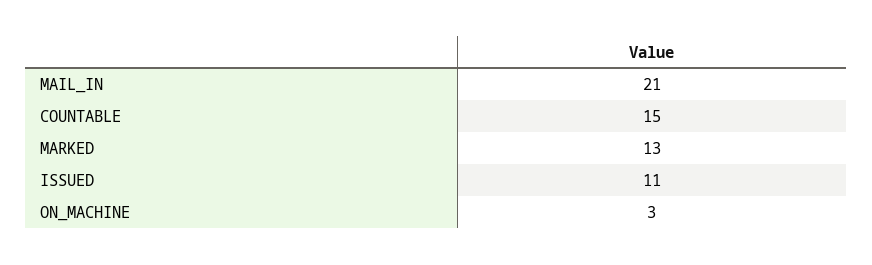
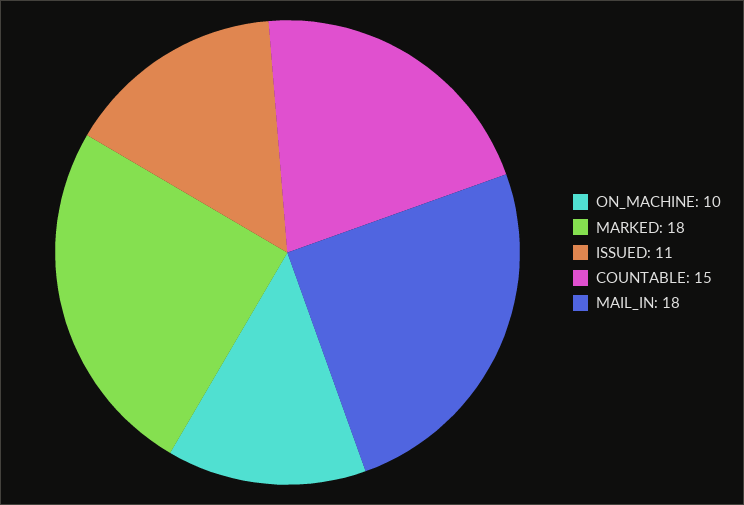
MAIL_IN: 21 -> 18
MARKED: 13 -> 18
ON_MACHINE: 3 -> 10

